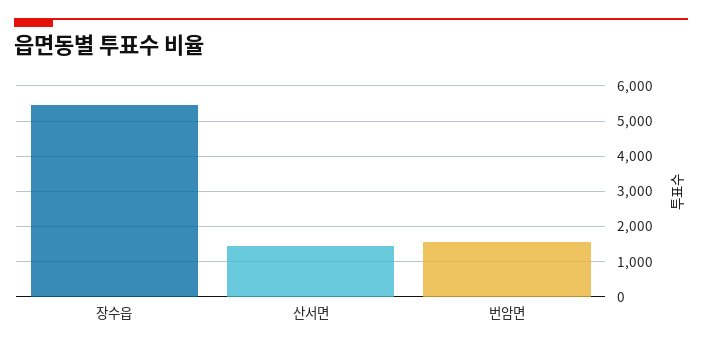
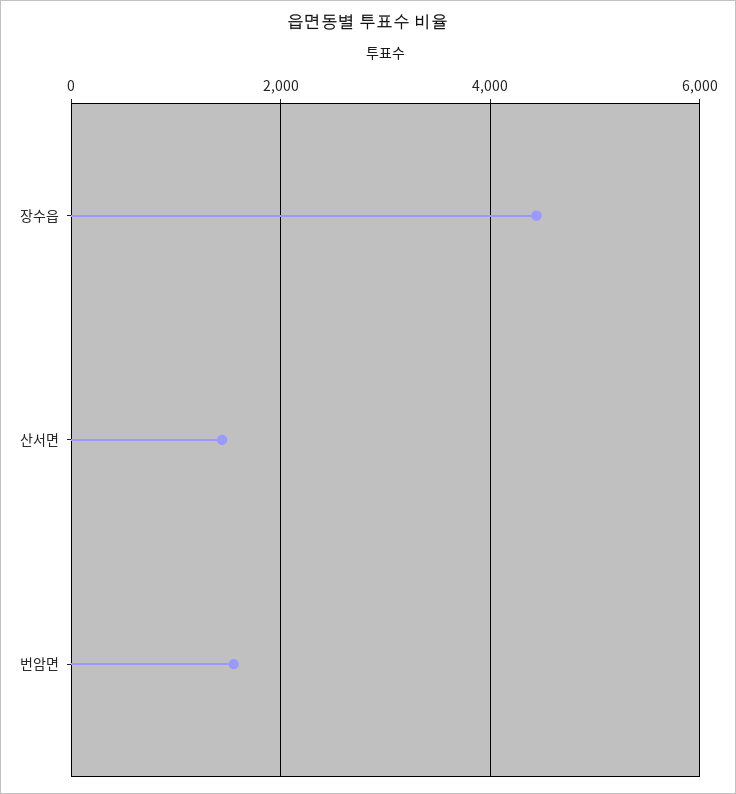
장수읍: 5400 -> 4400

